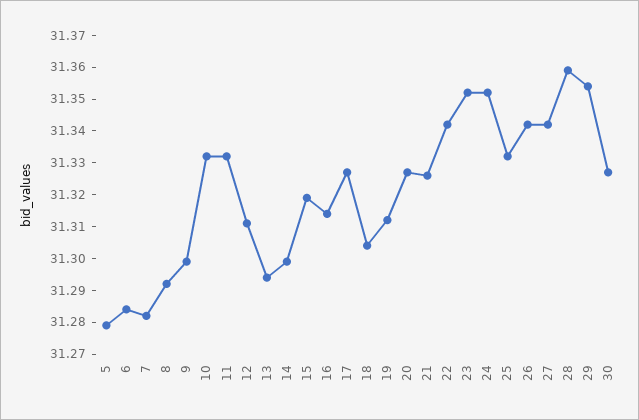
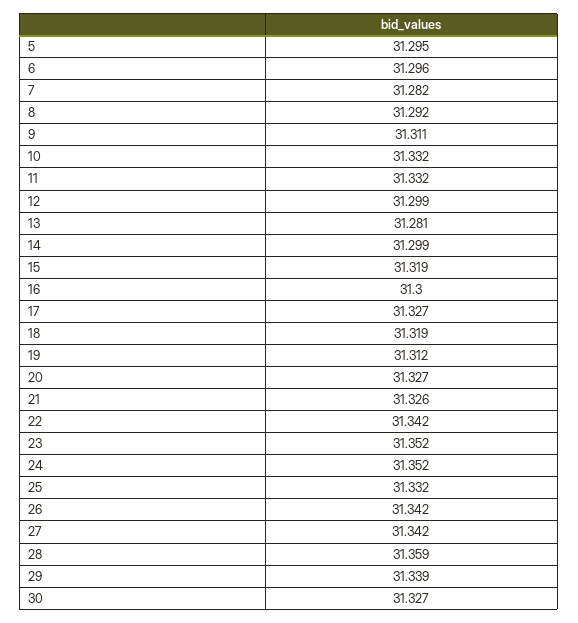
5: 31.28 -> 31.295
6: 31.285 -> 31.296
9: 31.3 -> 31.311
12: 31.31 -> 31.299
13: 31.295 -> 31.281
16: 31.315 -> 31.3
18: 31.305 -> 31.319
29: 31.355 -> 31.339

